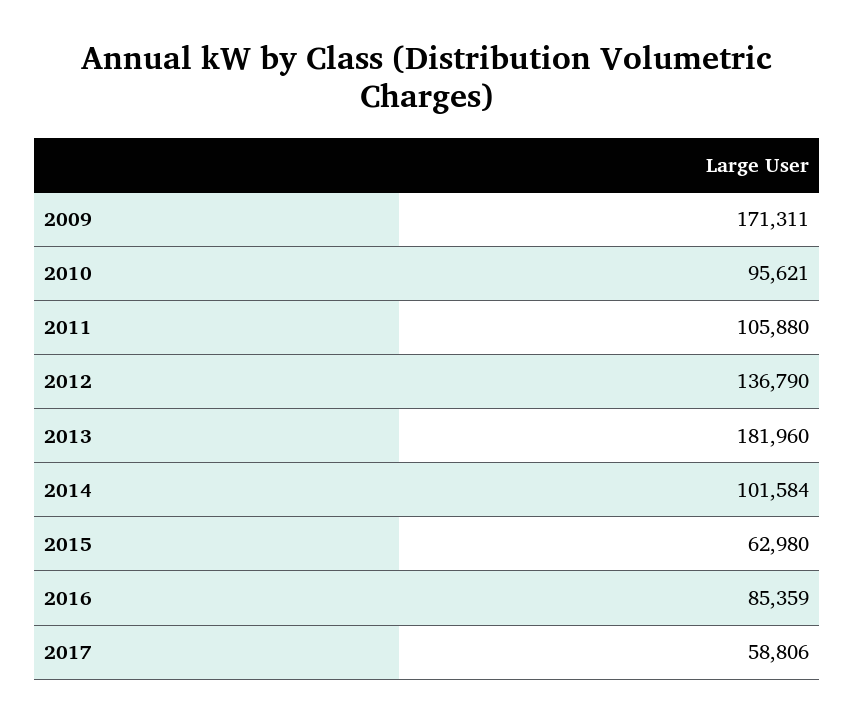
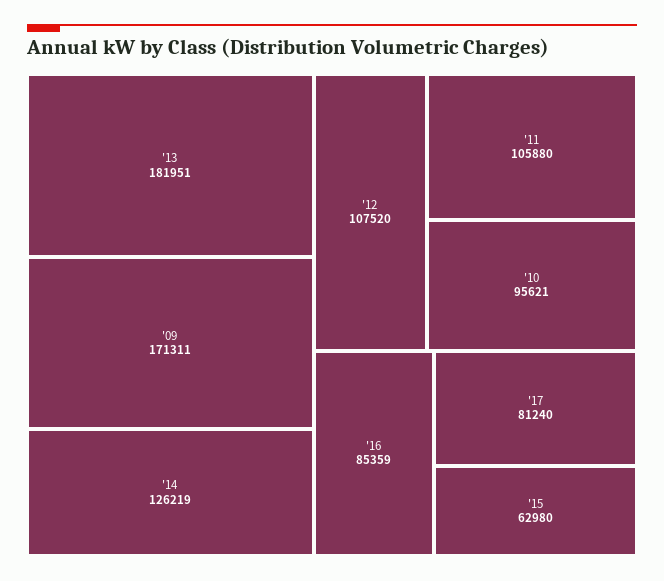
2012: 136790 -> 107520
2013: 181960 -> 181951
2014: 101584 -> 126219
2017: 58806 -> 81240

